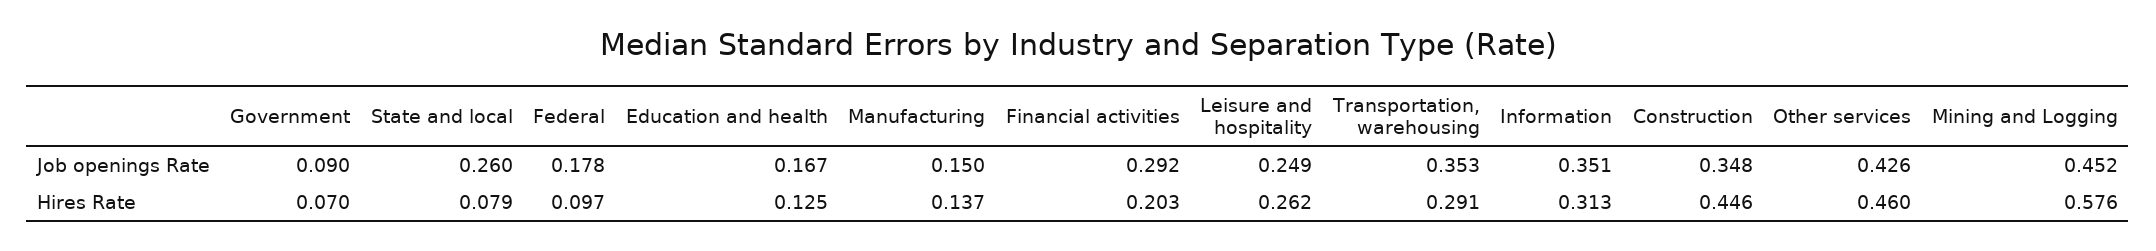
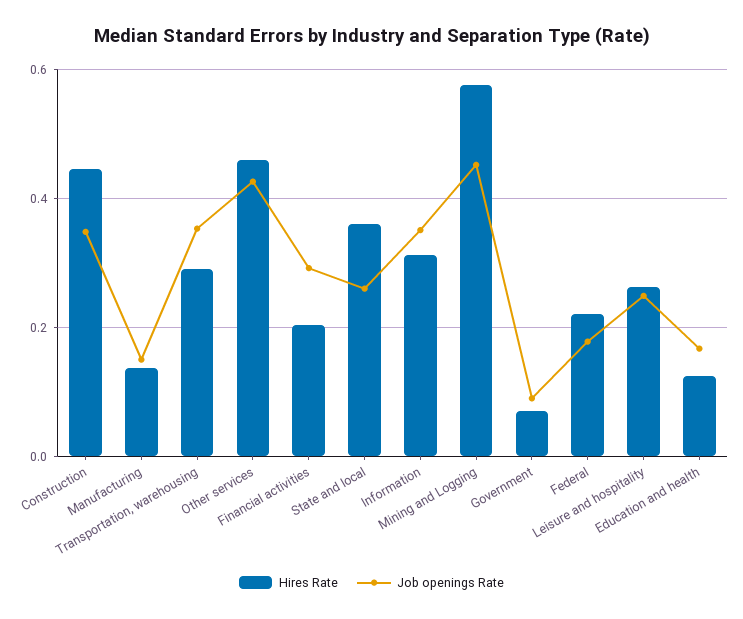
Hires Rate, State and local: 0.079 -> 0.36
Hires Rate, Federal: 0.097 -> 0.22

